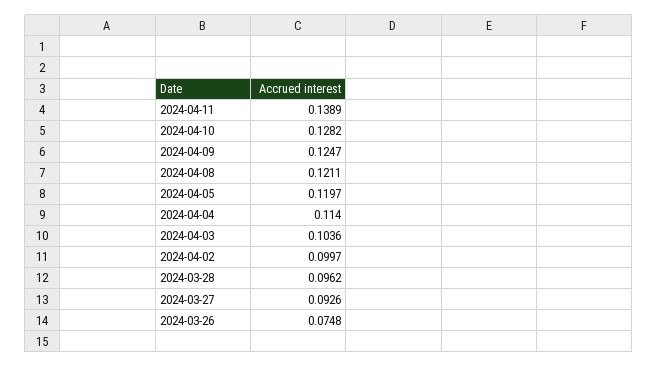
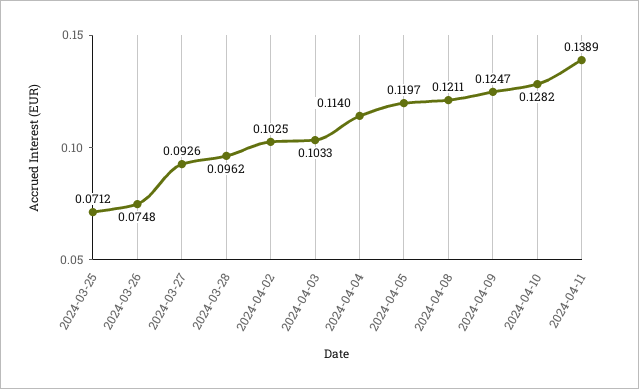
2024-04-03: 0.1036 -> 0.1033
2024-04-02: 0.0997 -> 0.1025
2024-03-25: none -> 0.0712

